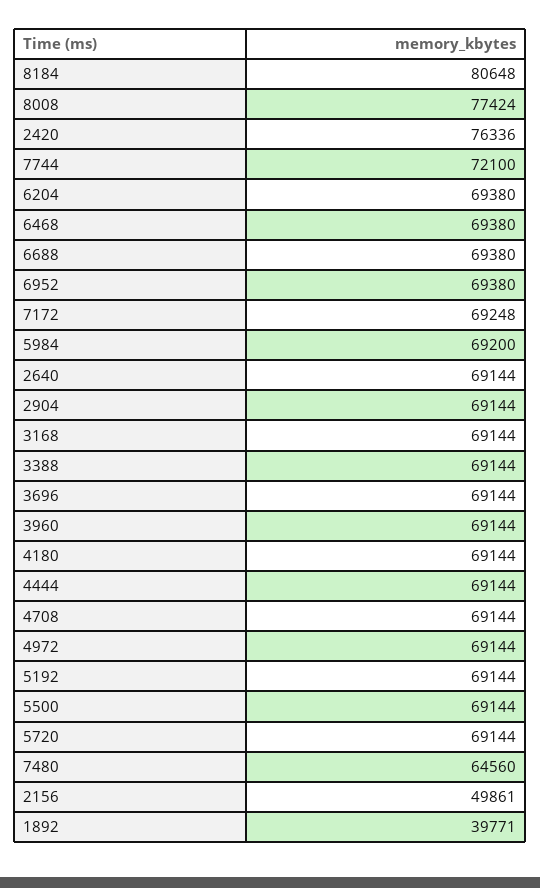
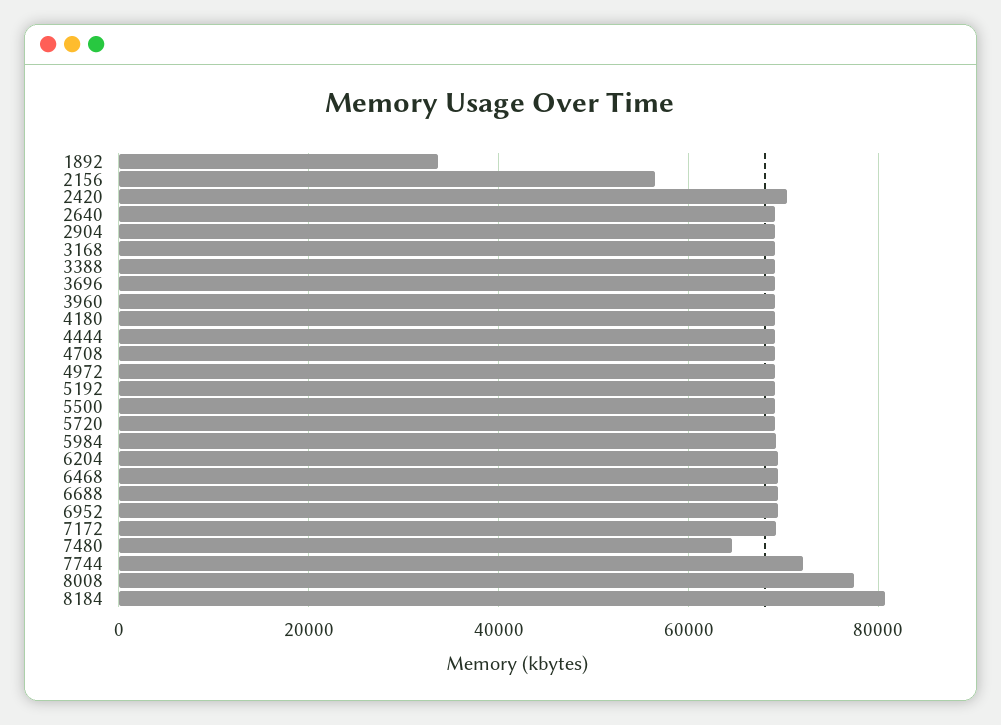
2420: 76336 -> 70000
2156: 49861 -> 56000
1892: 39771 -> 34000

